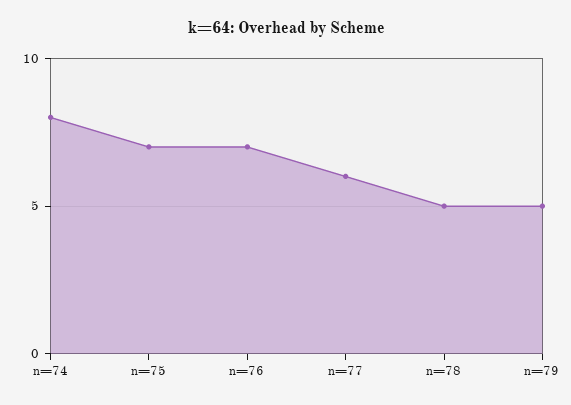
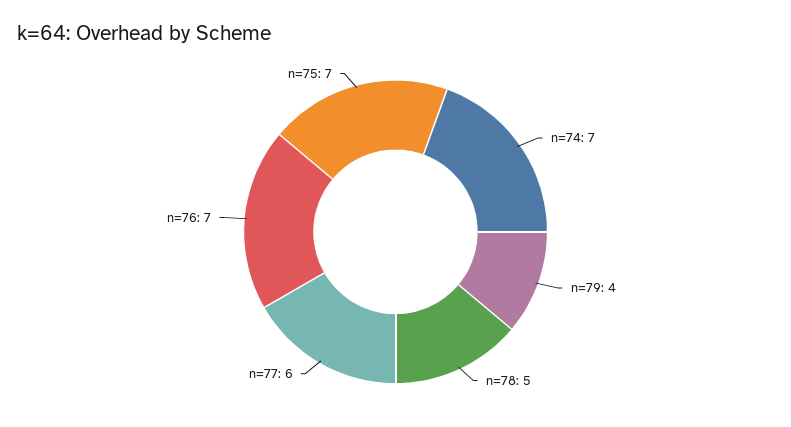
n=74: 8 -> 7
n=79: 5 -> 4

